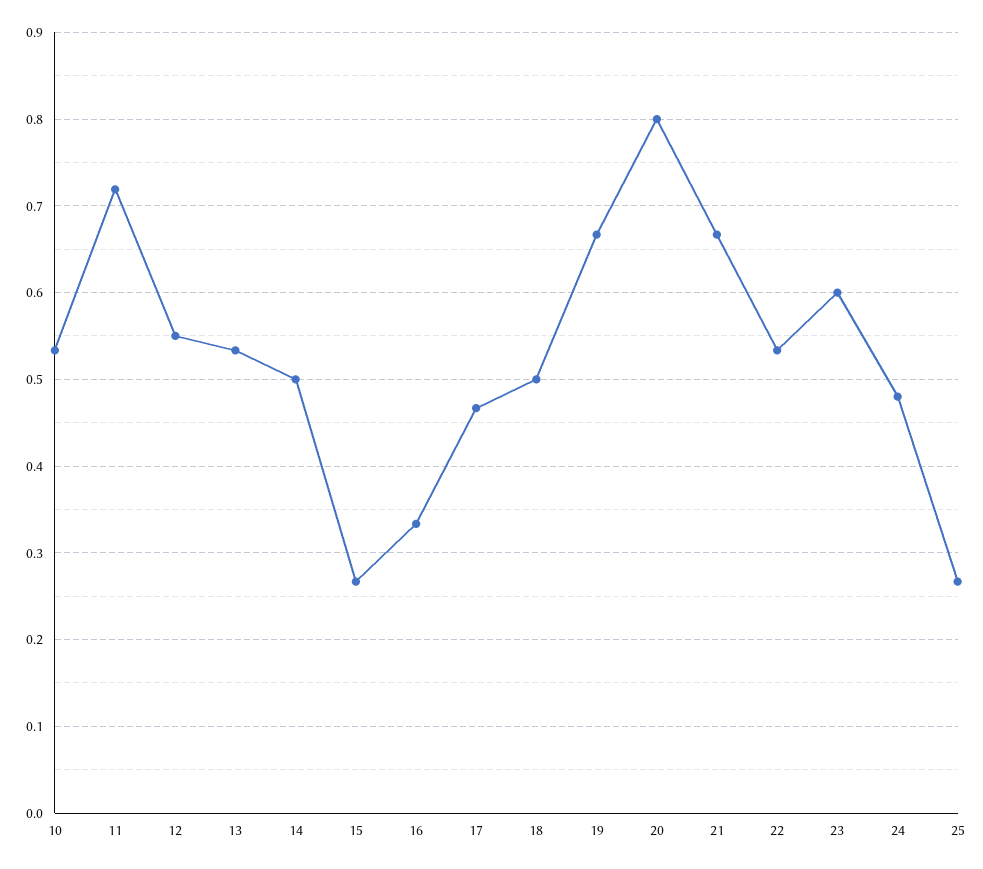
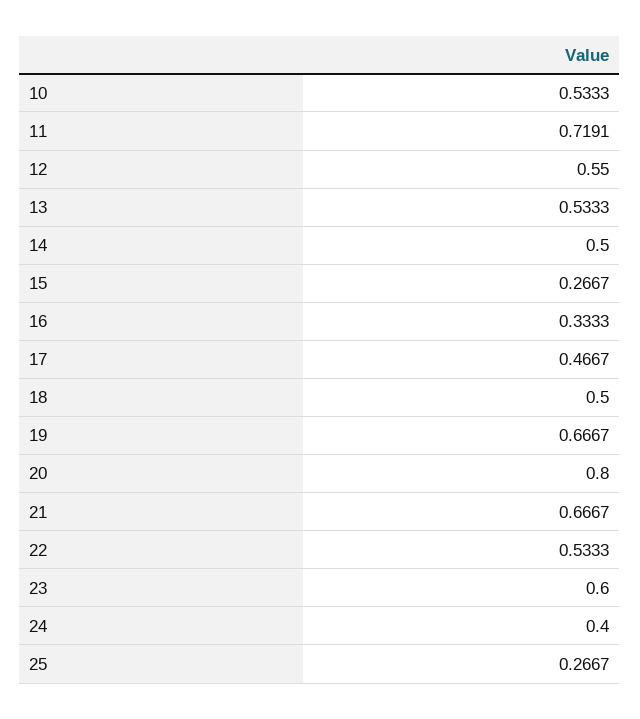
24: 0.48 -> 0.4

